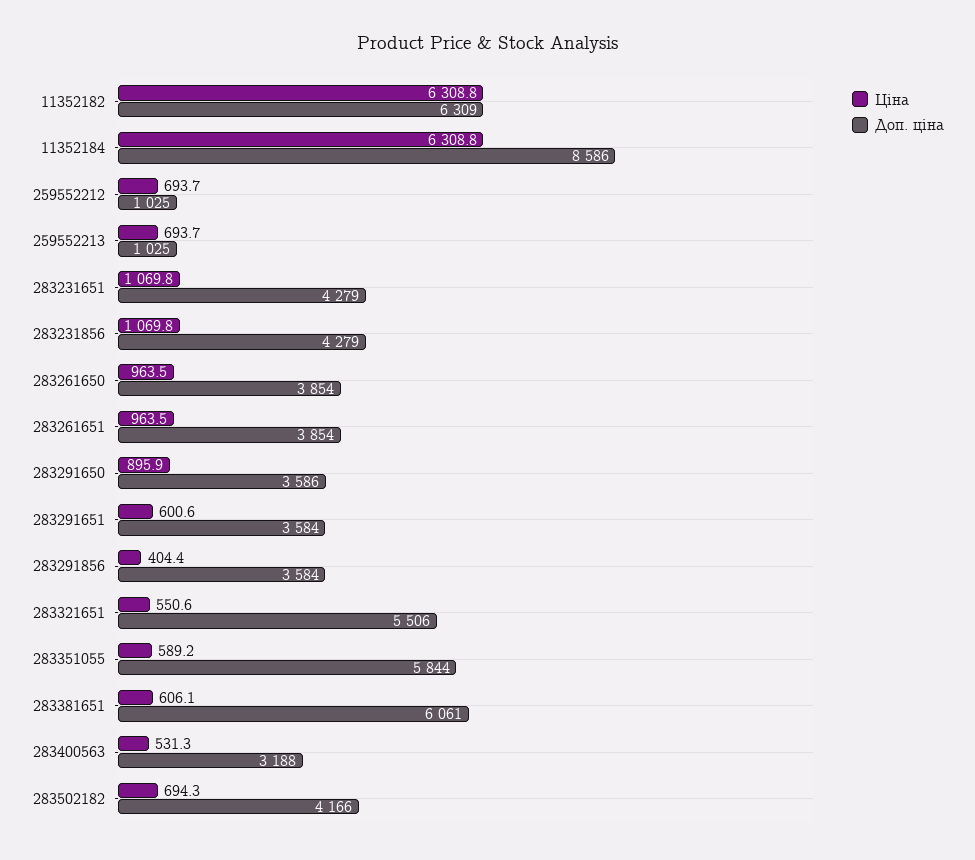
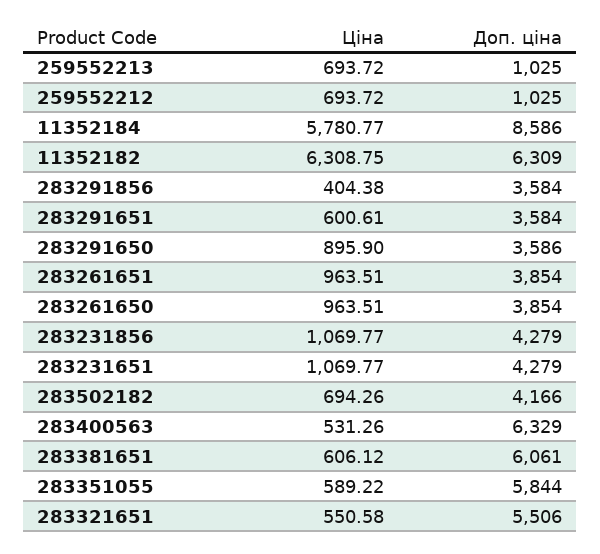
Ціна, 11352184: 6308.8 -> 5780.77
Доп. ціна, 283400563: 3188 -> 6329

